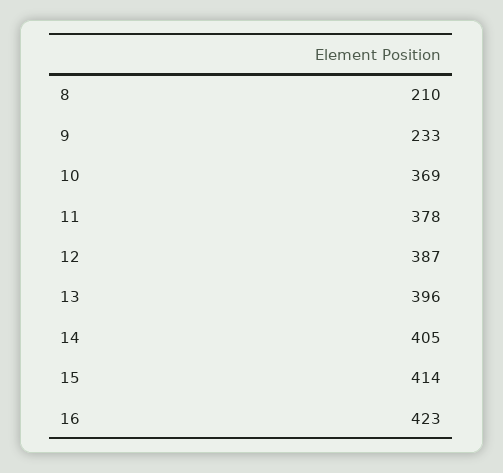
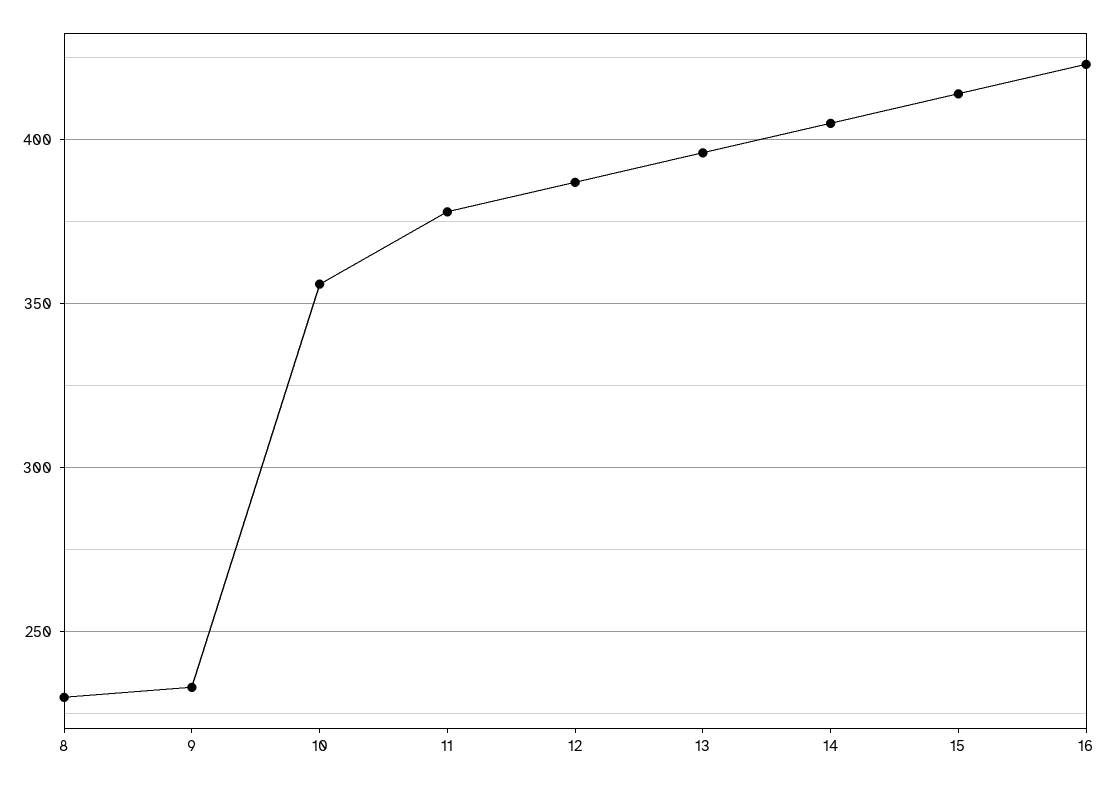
8: 210 -> 230
10: 369 -> 355

